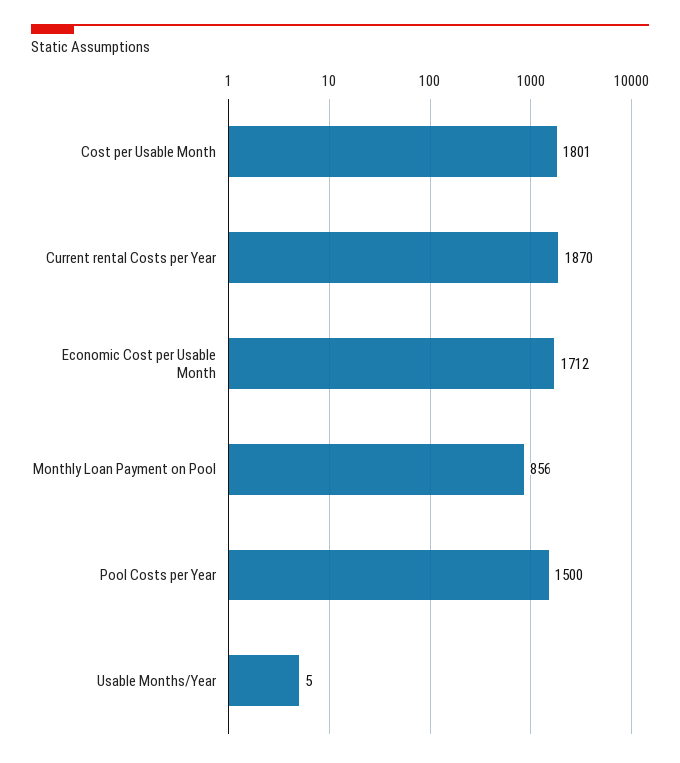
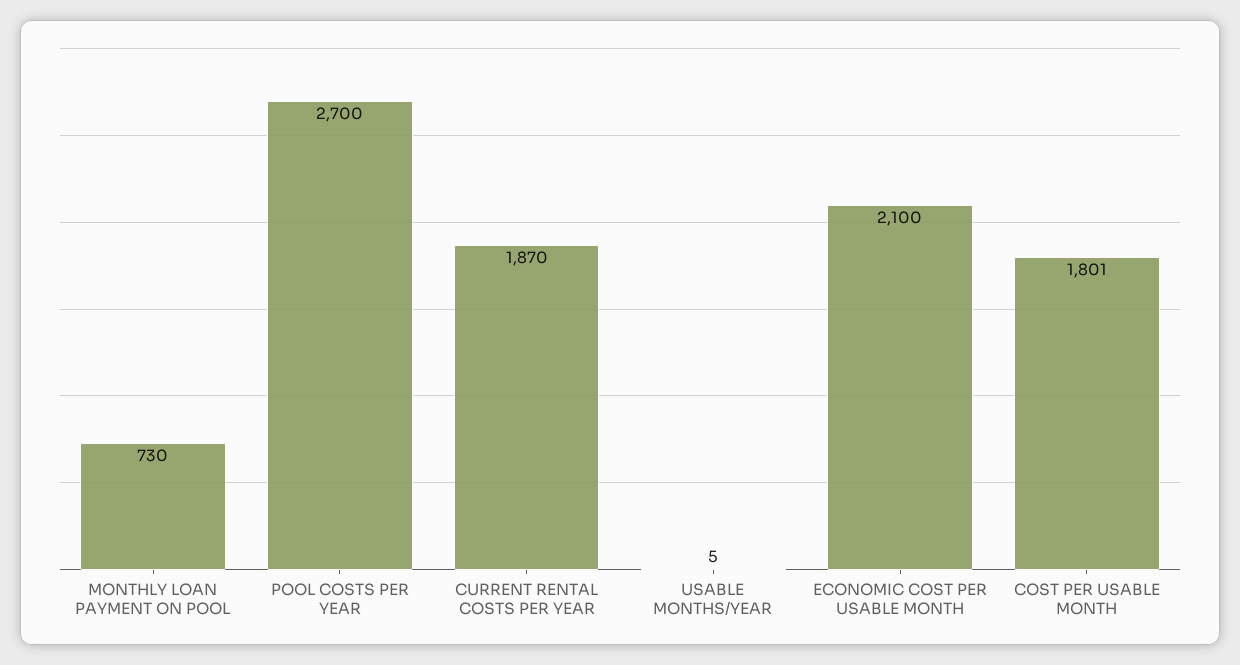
Economic Cost per Usable Month: 1712 -> 2100
Monthly Loan Payment on Pool: 856 -> 730
Pool Costs per Year: 1500 -> 2700

